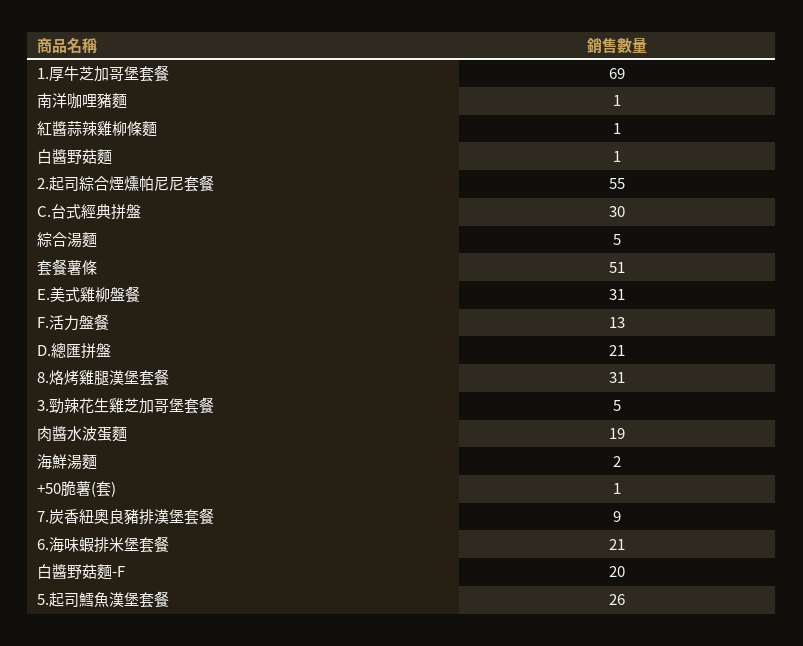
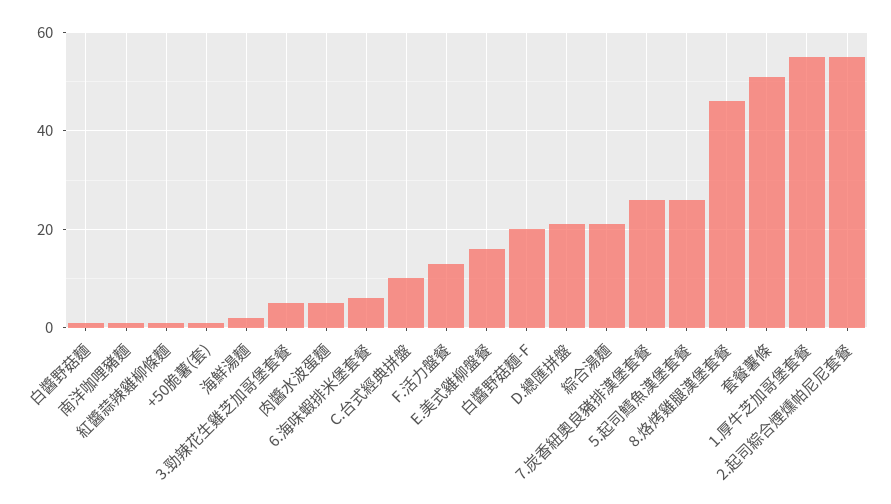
1.厚牛芝加哥堡套餐: 69 -> 55
C.台式經典拼盤: 30 -> 10
綜合湯麵: 5 -> 20
E.美式雞柳盤餐: 31 -> 15
8.烙烤雞腿漢堡套餐: 31 -> 45
肉醬水波蛋麵: 19 -> 5
7.炭香紐奧良豬排漢堡套餐: 9 -> 25
6.海味蝦排米堡套餐: 21 -> 5

